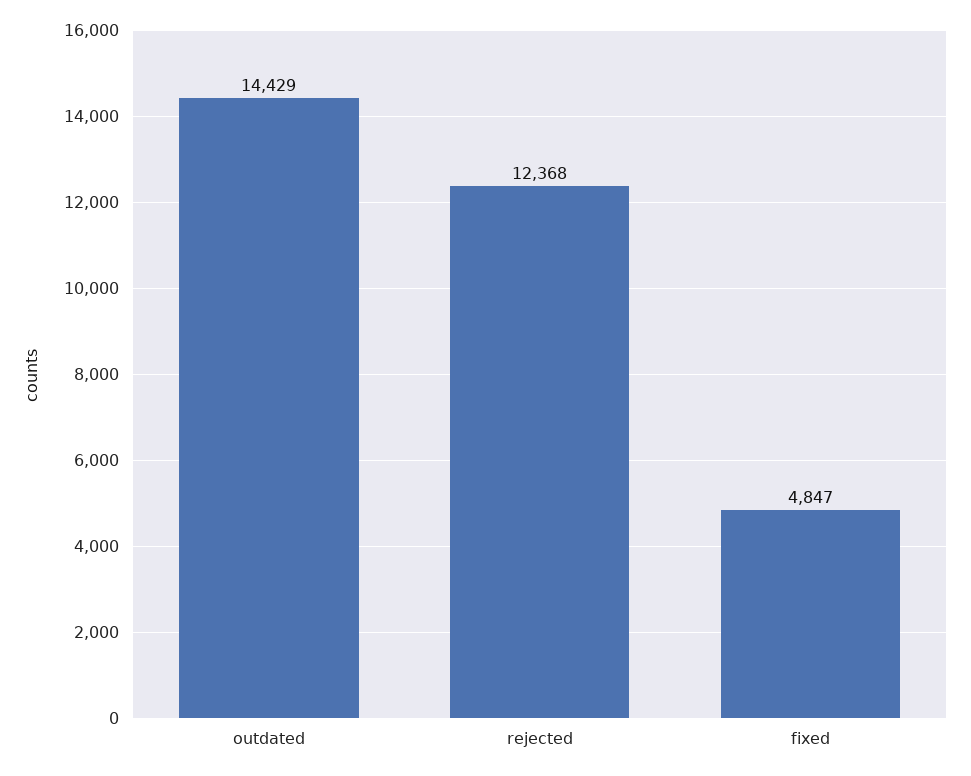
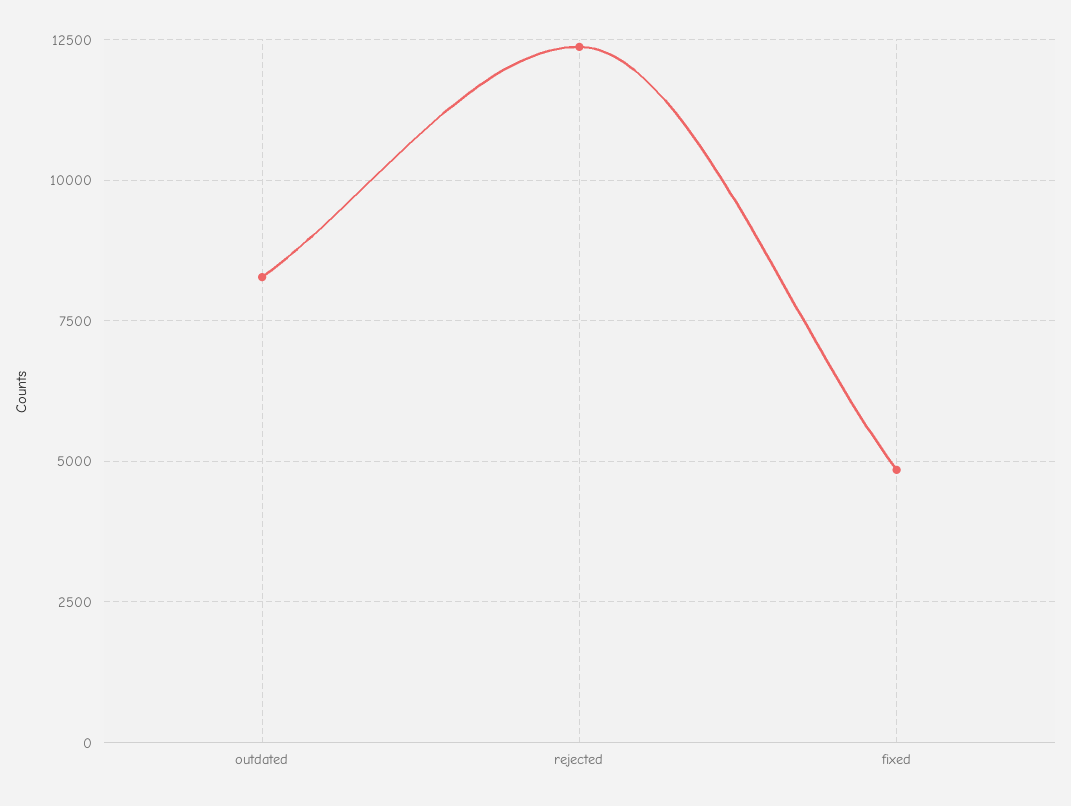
outdated: 14429 -> 8250

